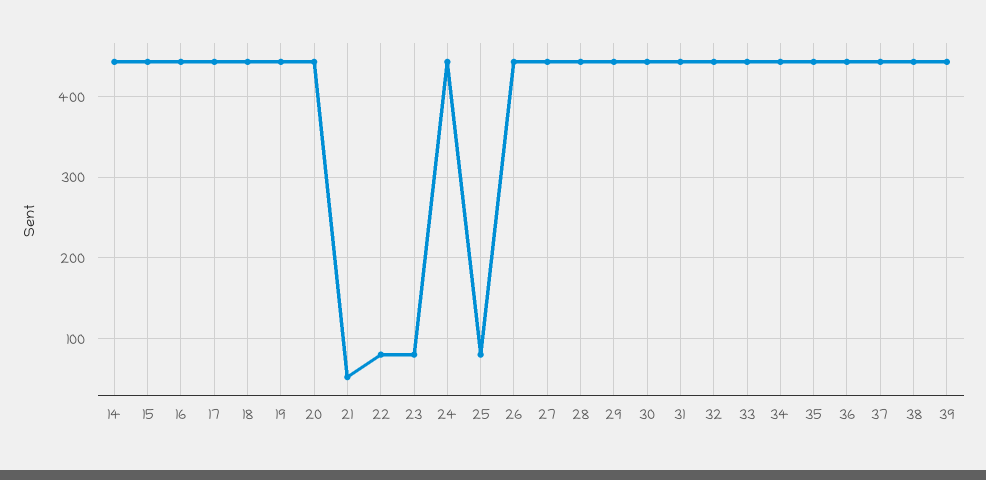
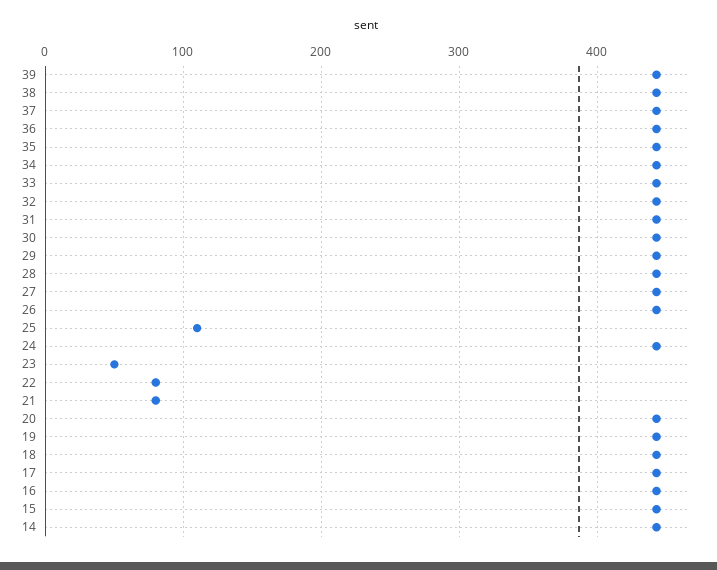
21: 50 -> 80
23: 80 -> 50
25: 80 -> 110

